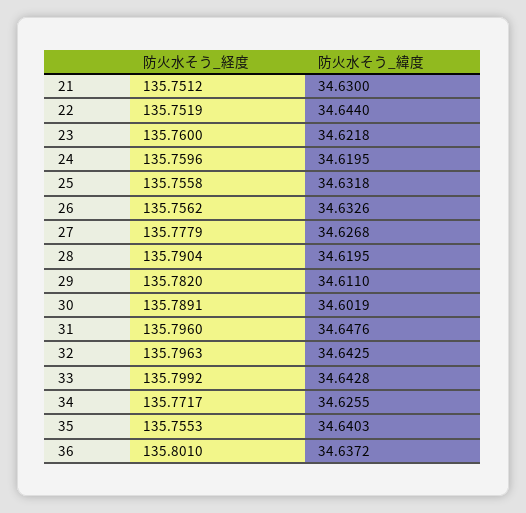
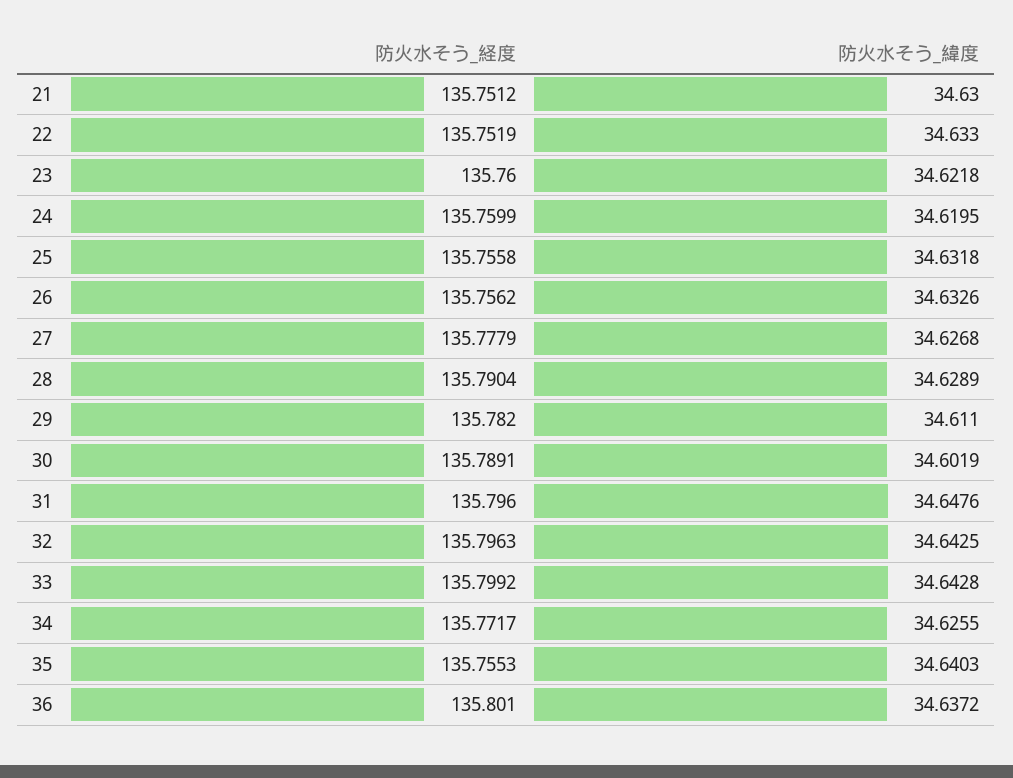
防火水そう_緯度, 22: 34.644 -> 34.633
防火水そう_経度, 24: 135.7596 -> 135.7599
防火水そう_緯度, 28: 34.6195 -> 34.6289

